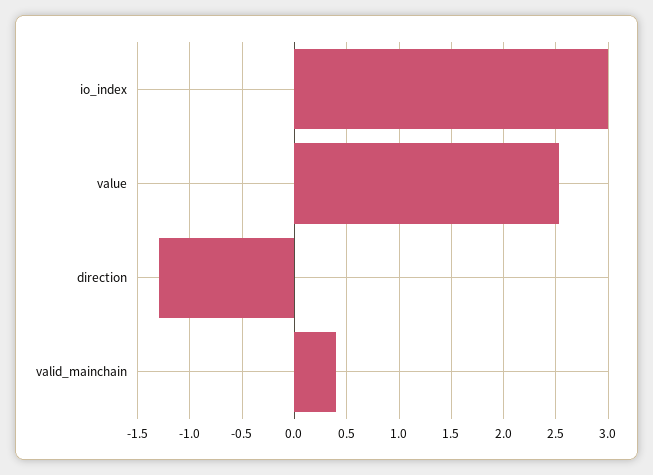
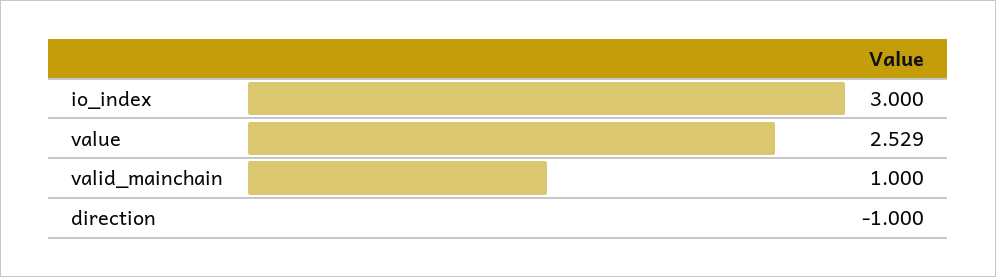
direction: -1.3 -> -1
valid_mainchain: 0.4 -> 1

